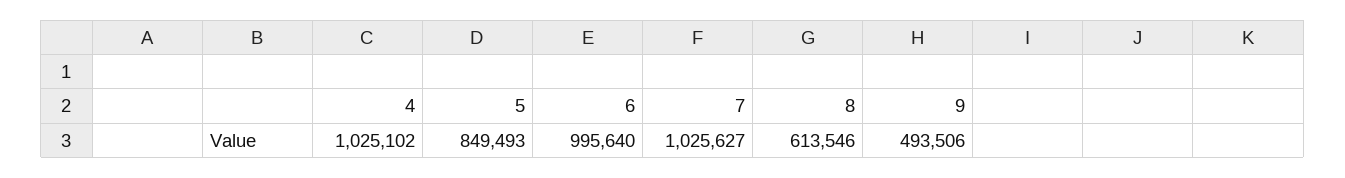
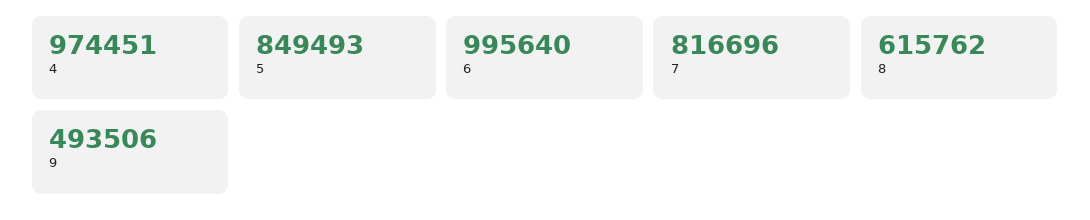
4: 1025102 -> 974451
7: 1025627 -> 816696
8: 613546 -> 615762

